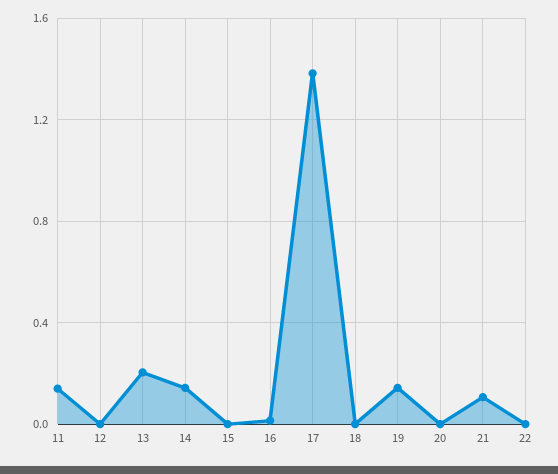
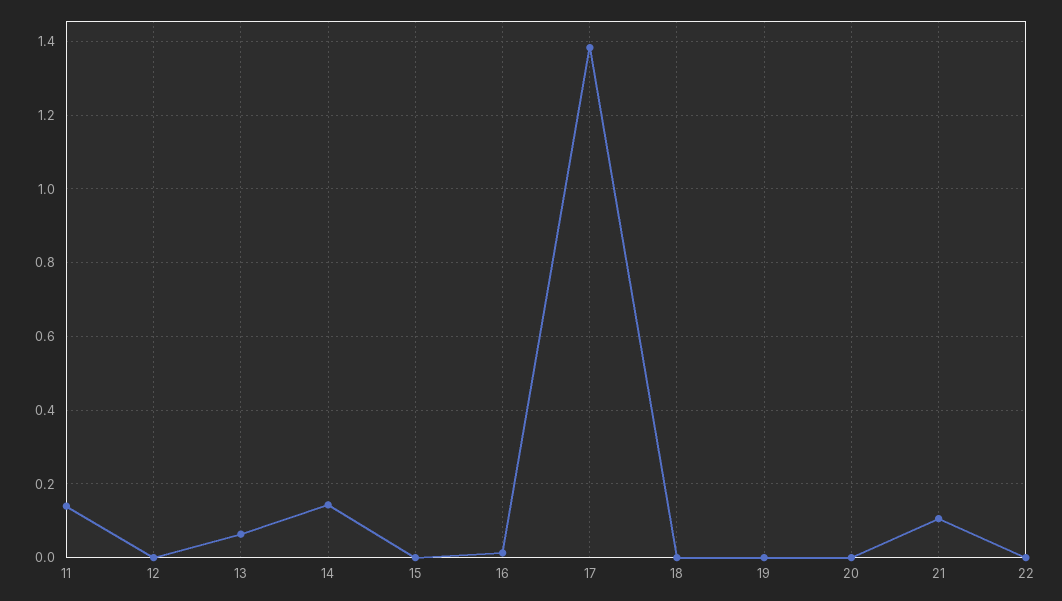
13: 0.2 -> 0.06
19: 0.15 -> 0

